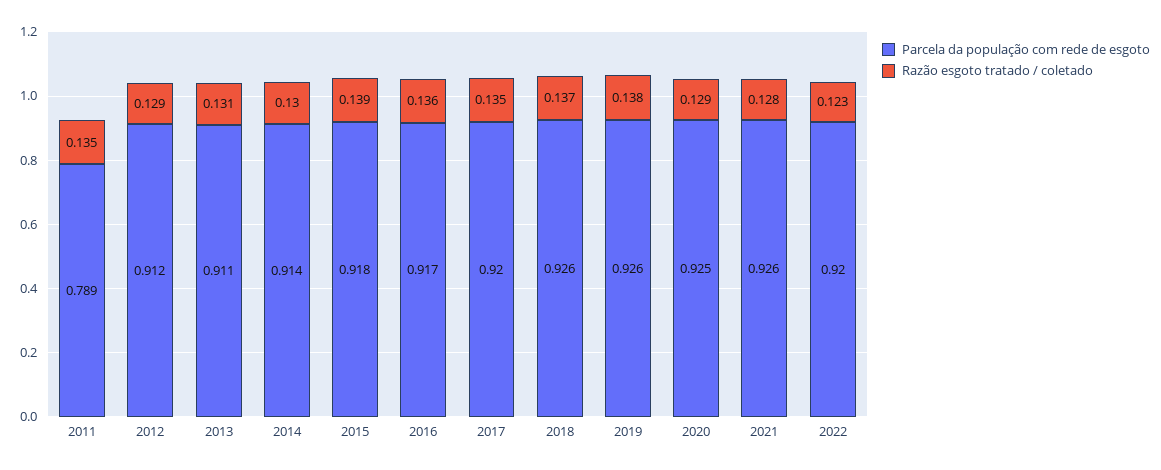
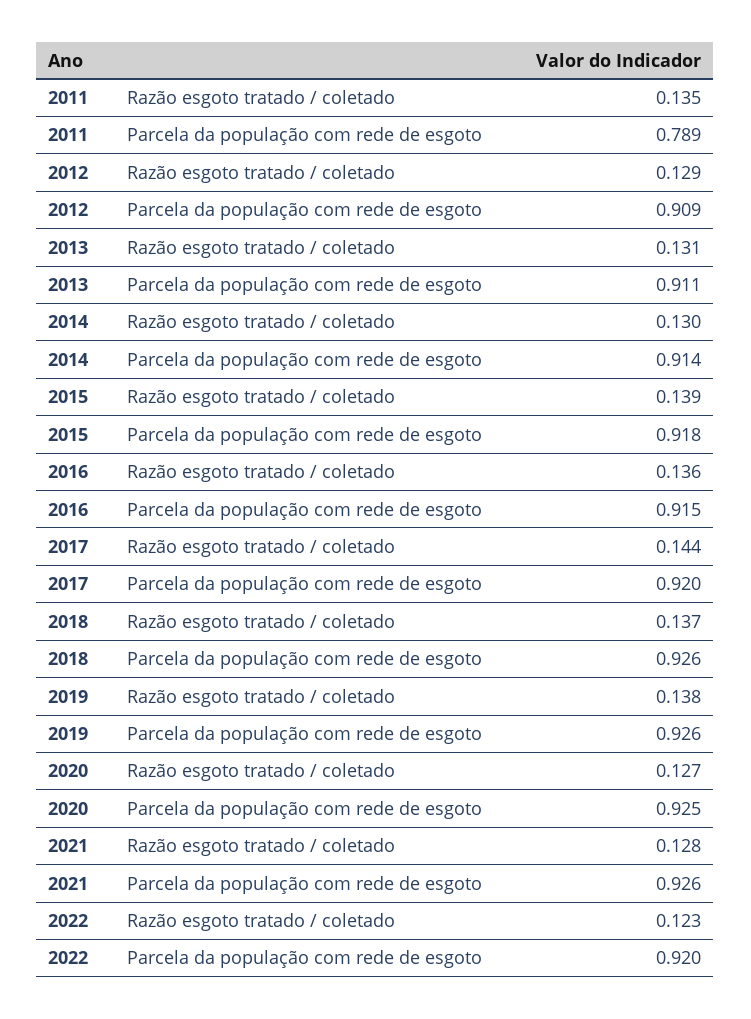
Parcela da população com rede de esgoto, 2012: 0.912 -> 0.909
Parcela da população com rede de esgoto, 2016: 0.917 -> 0.915
Razão esgoto tratado / coletado, 2017: 0.135 -> 0.144
Razão esgoto tratado / coletado, 2020: 0.129 -> 0.127

